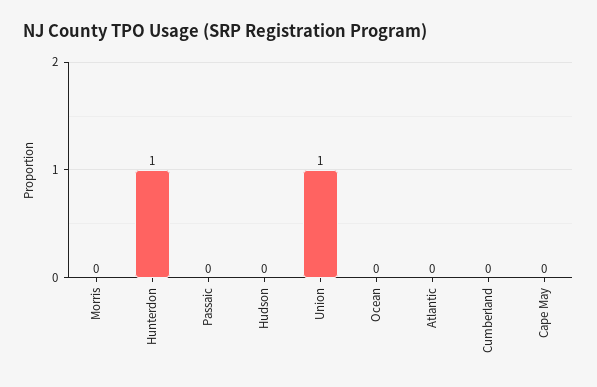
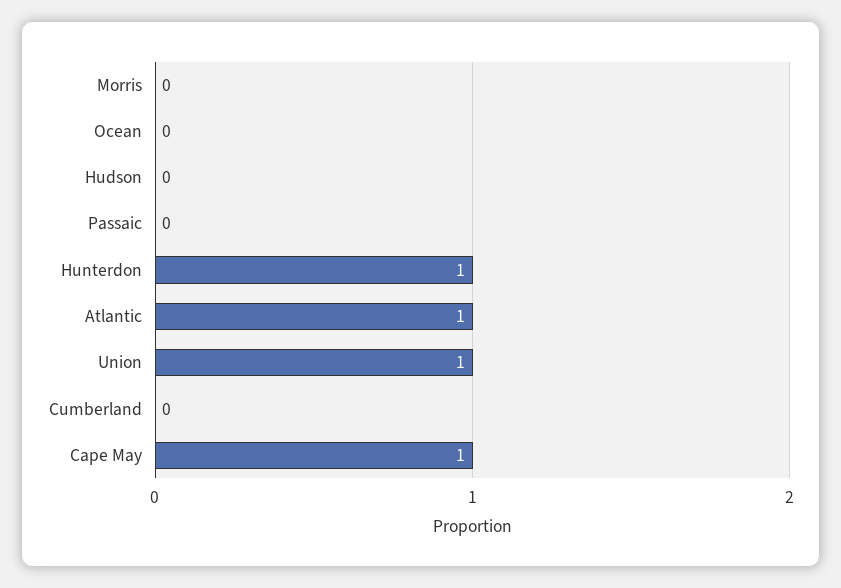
Atlantic: 0 -> 1
Cape May: 0 -> 1

